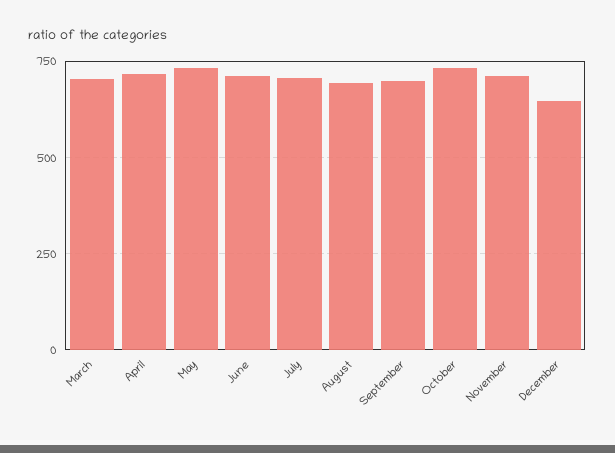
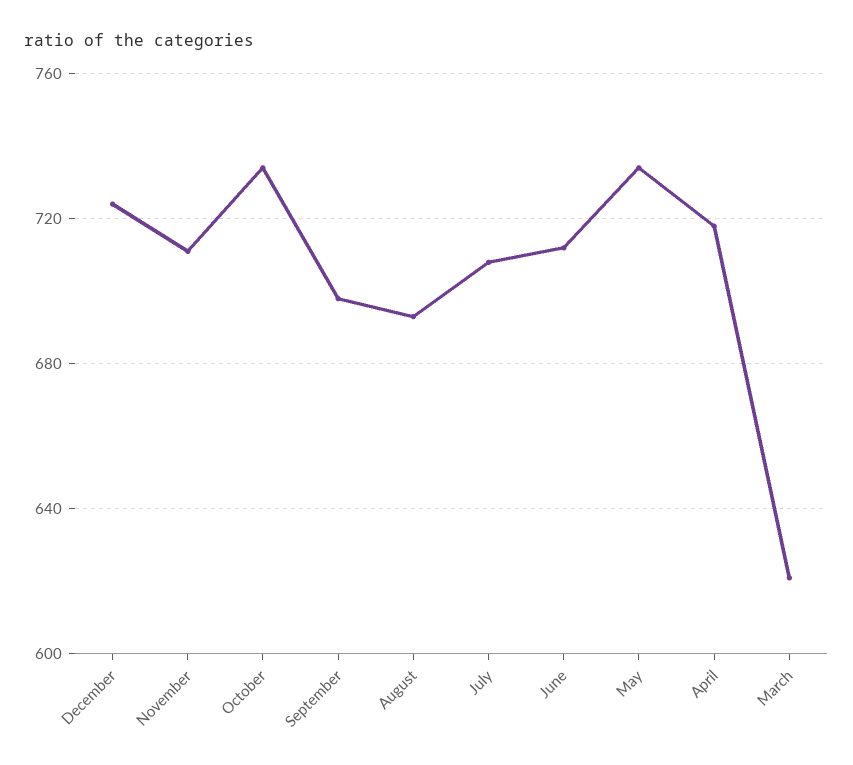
March: 700 -> 620
December: 650 -> 725

